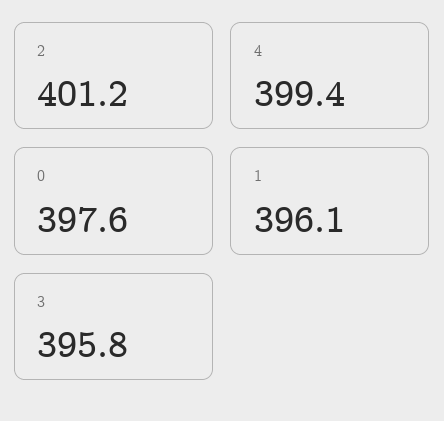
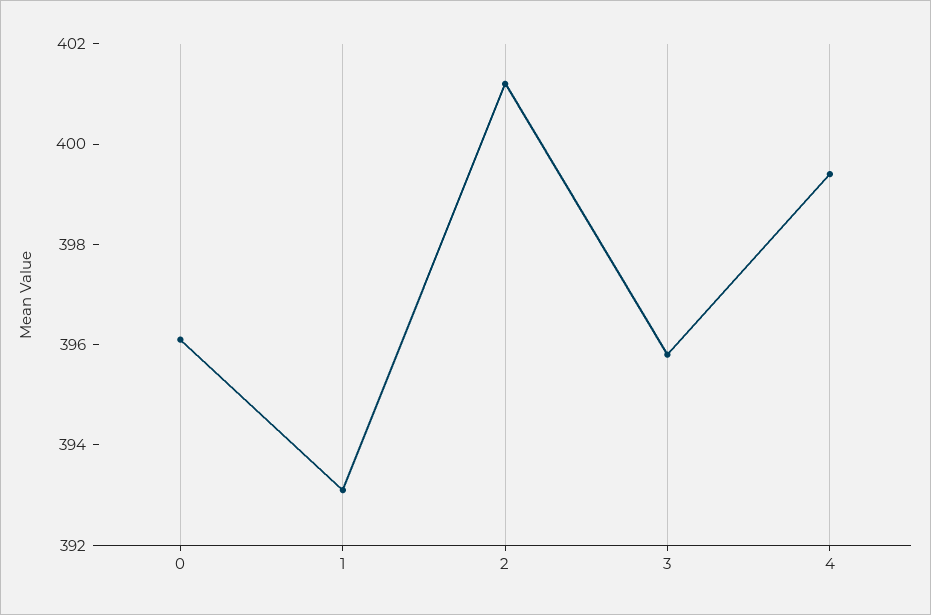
0: 397.6 -> 396
1: 396.1 -> 393

